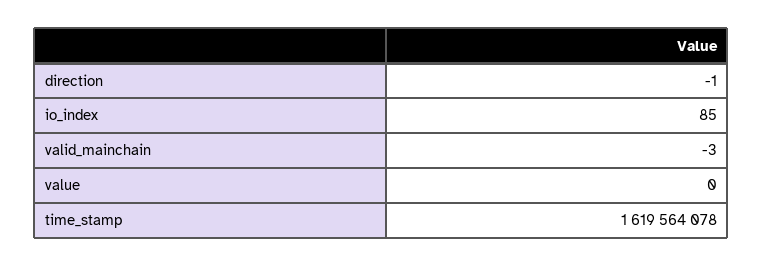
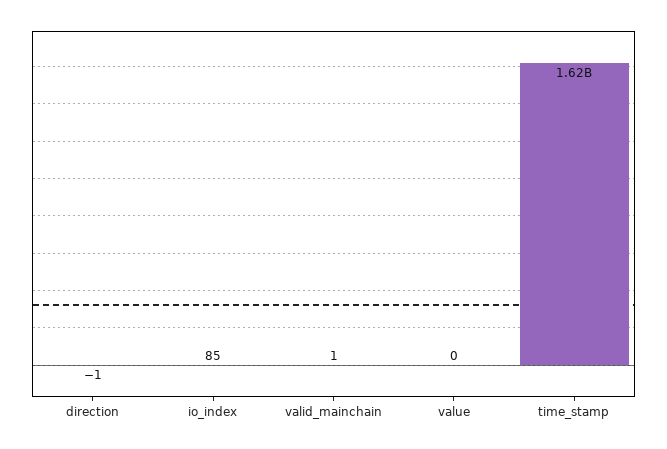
valid_mainchain: -3 -> 1

